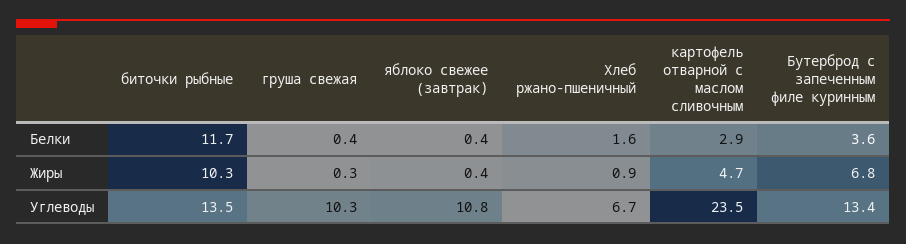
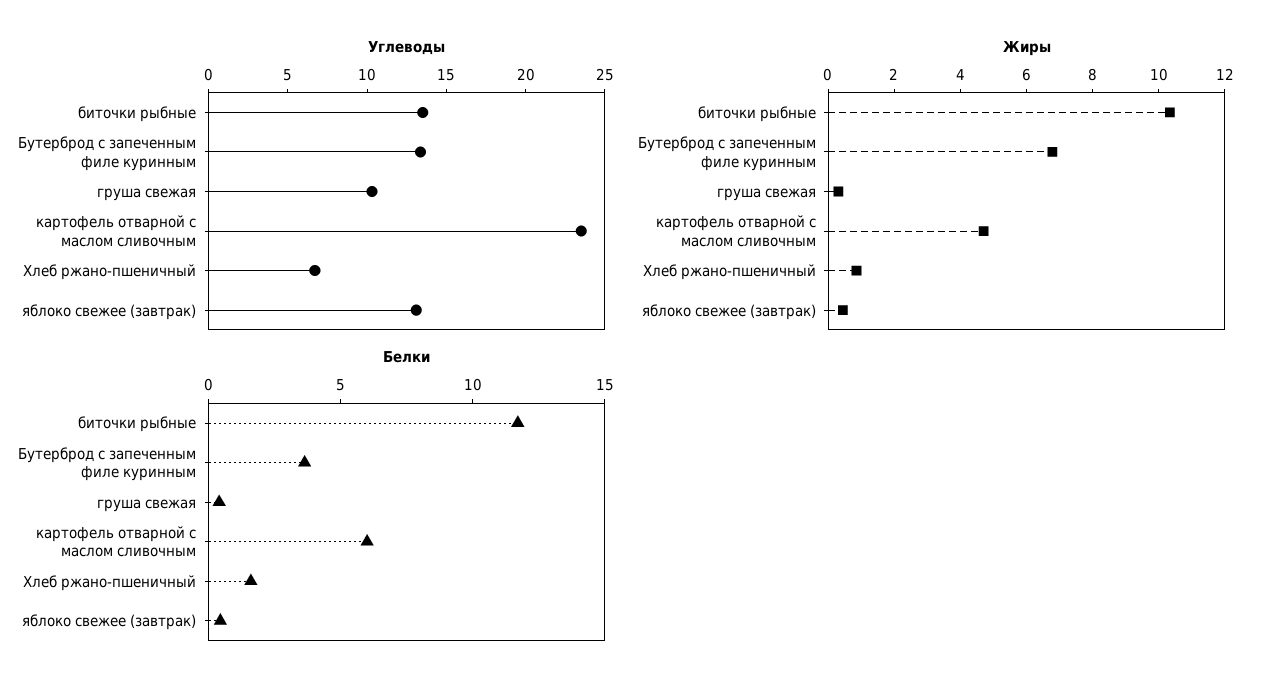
Белки, картофель отварной с маслом сливочным: 2.9 -> 6
Углеводы, яблоко свежее (завтрак): 10.8 -> 13

